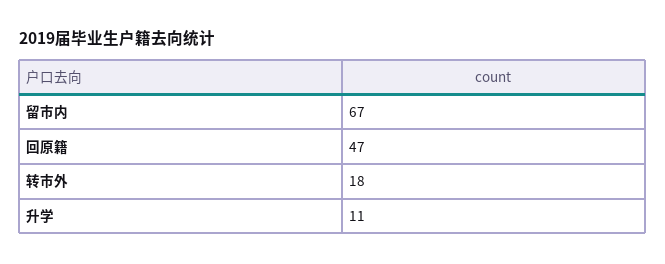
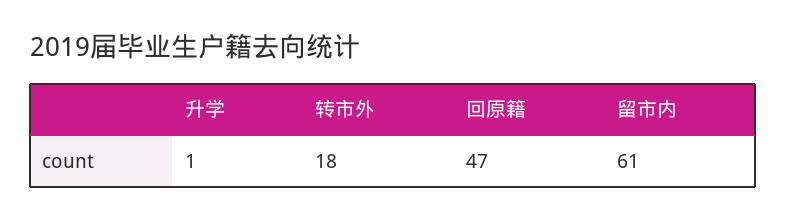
留市内: 67 -> 61
升学: 11 -> 1

